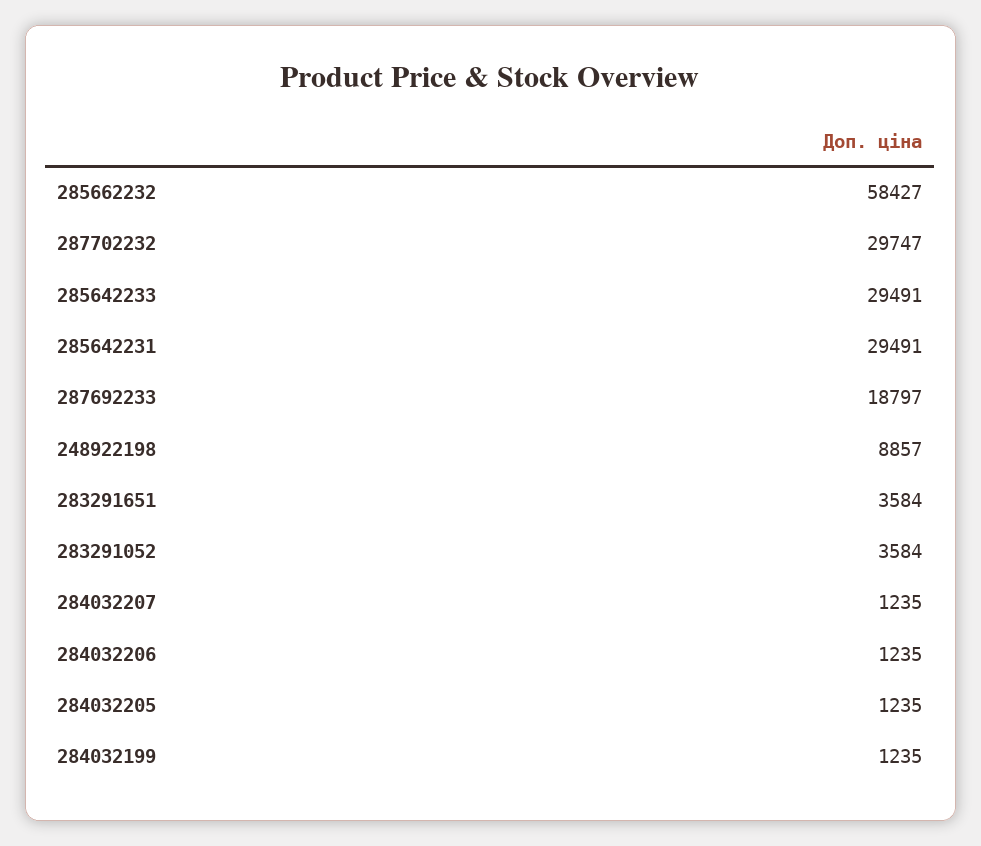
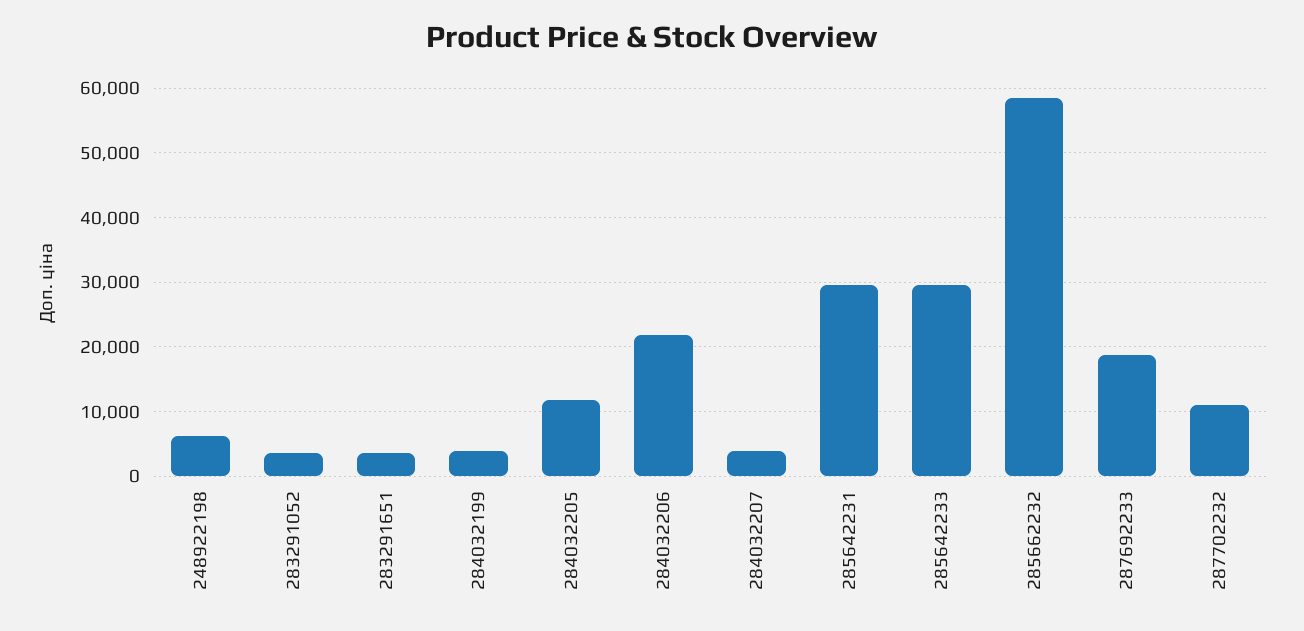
287702232: 29747 -> 11000
248922198: 8857 -> 6000
284032207: 1235 -> 4000
284032206: 1235 -> 22000
284032205: 1235 -> 12000
284032199: 1235 -> 4000

